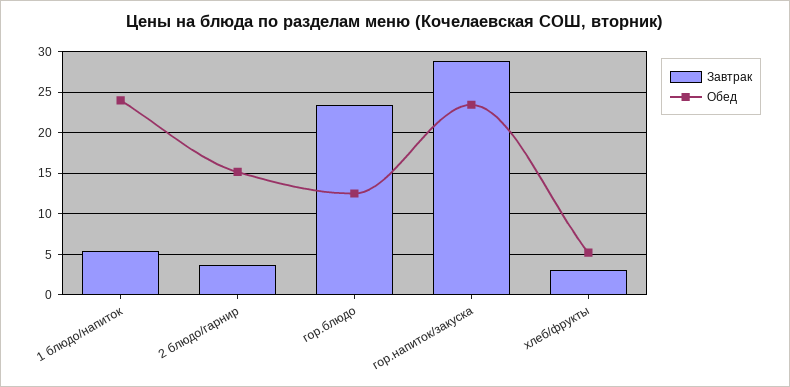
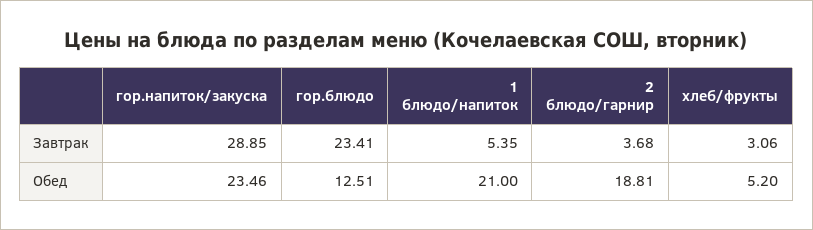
Обед, 1 блюдо/напиток: 24 -> 21
Обед, 2 блюдо/гарнир: 15 -> 18.81

